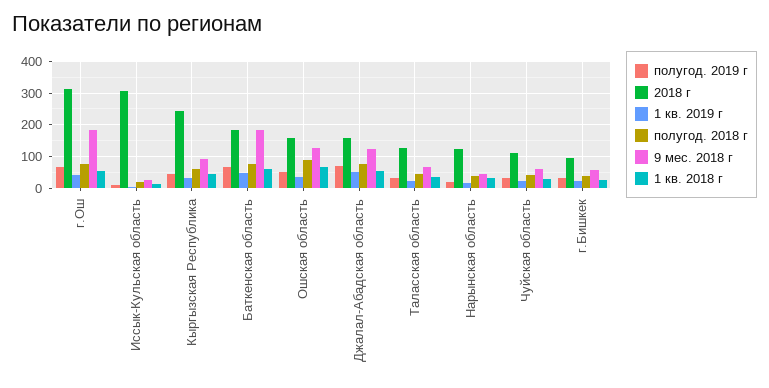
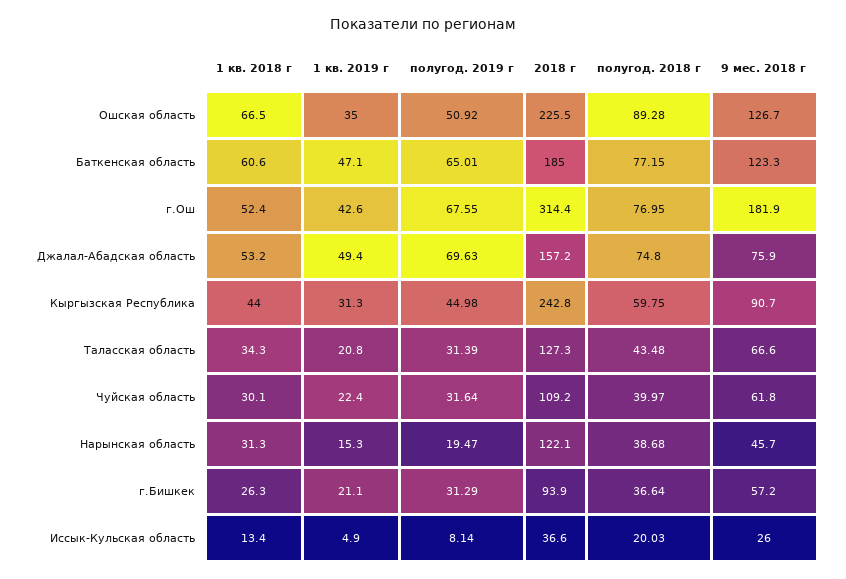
2018 г, Иссык-Кульская область: 300 -> 36.6
9 мес. 2018 г, Баткенская область: 180 -> 123.3
2018 г, Ошская область: 160 -> 225.5
9 мес. 2018 г, Джалал-Абадская область: 120 -> 75.9

